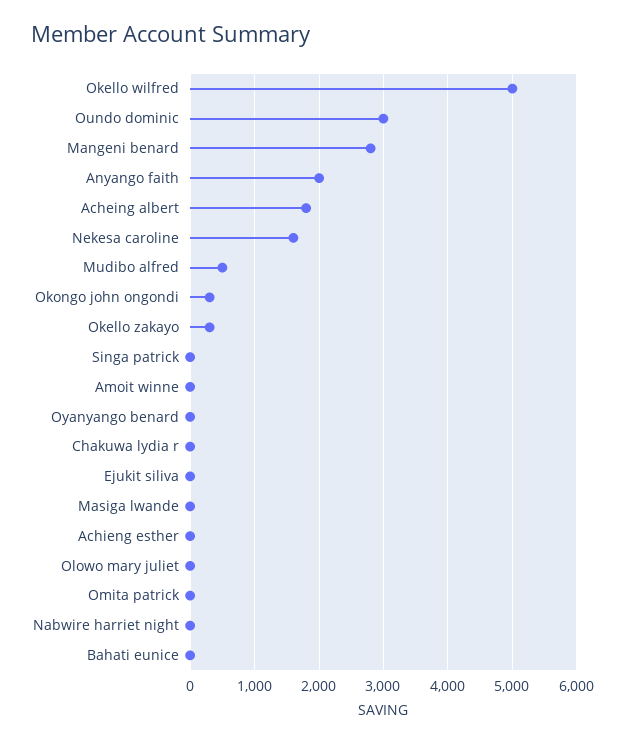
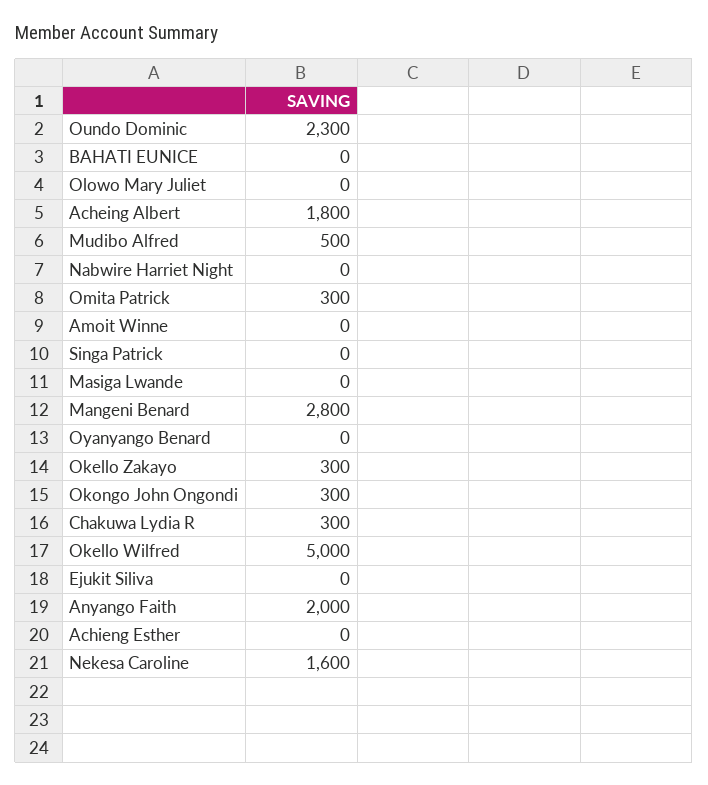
Oundo dominic: 3000 -> 2300
Chakuwa lydia r: 0 -> 300
Omita patrick: 0 -> 300

